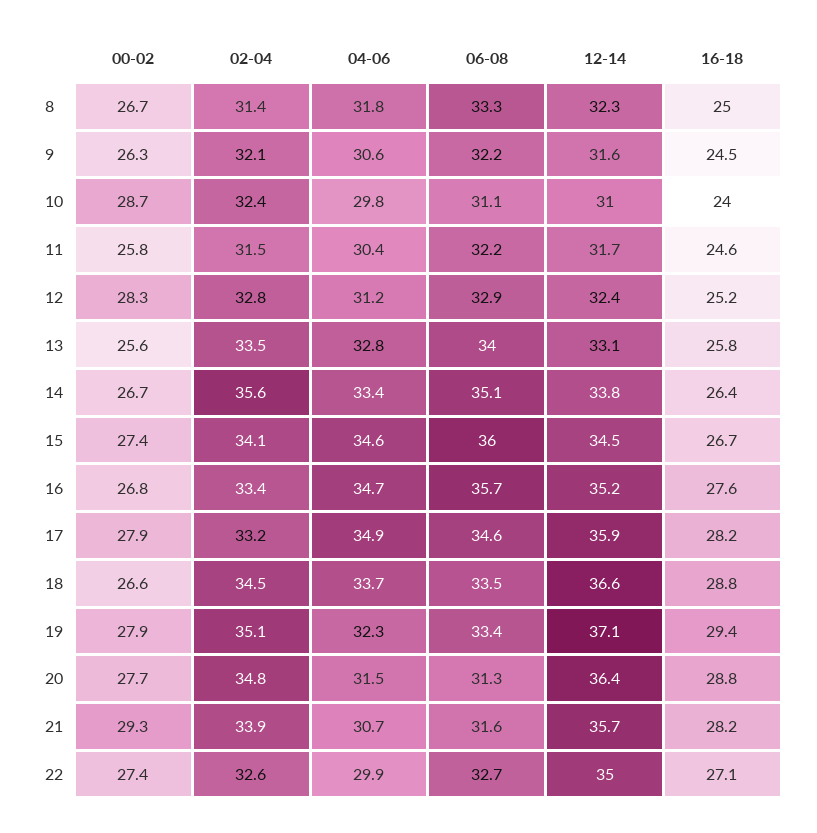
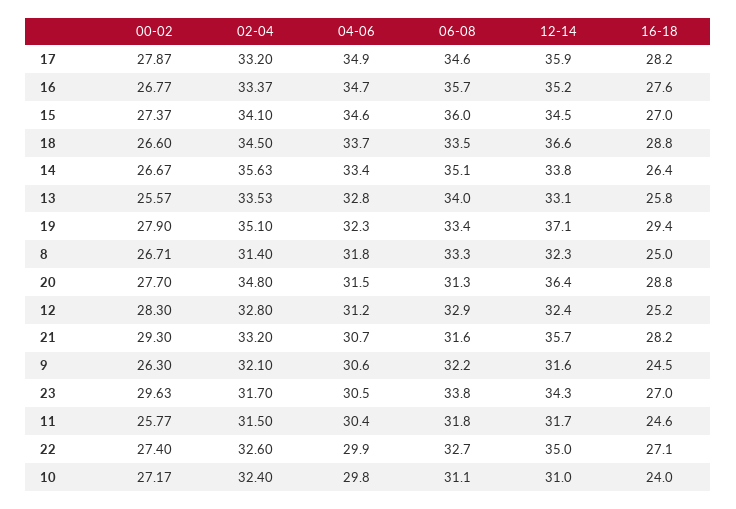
00-02, 10: 28.7 -> 27.17
06-08, 11: 32.2 -> 31.8
16-18, 15: 26.7 -> 27
02-04, 21: 33.9 -> 33.2
00-02, 23: none -> 29.63
02-04, 23: none -> 31.7
04-06, 23: none -> 30.5
06-08, 23: none -> 33.8
12-14, 23: none -> 34.3
16-18, 23: none -> 27

